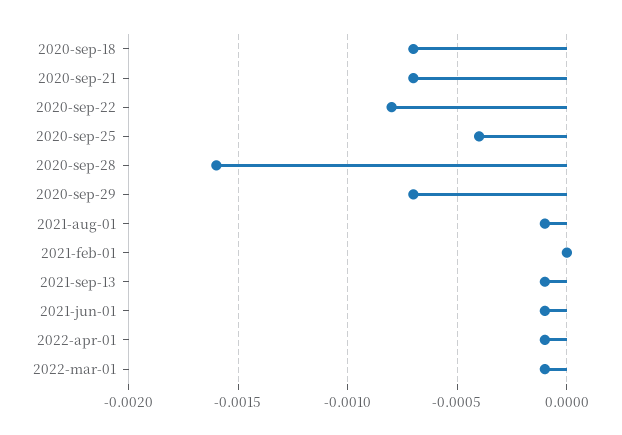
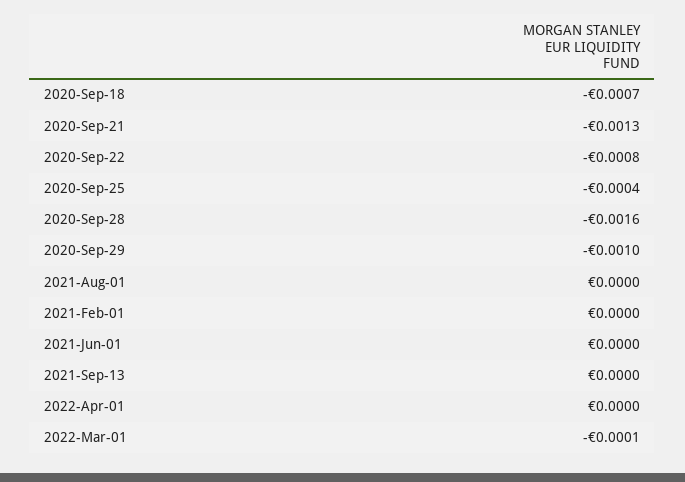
2020-sep-21: -0.0007 -> -0.0013
2020-sep-29: -0.0007 -> -0.001
2021-aug-01: -0.0001 -> 0
2021-sep-13: -0.0001 -> 0
2021-jun-01: -0.0001 -> 0
2022-apr-01: -0.0001 -> 0

